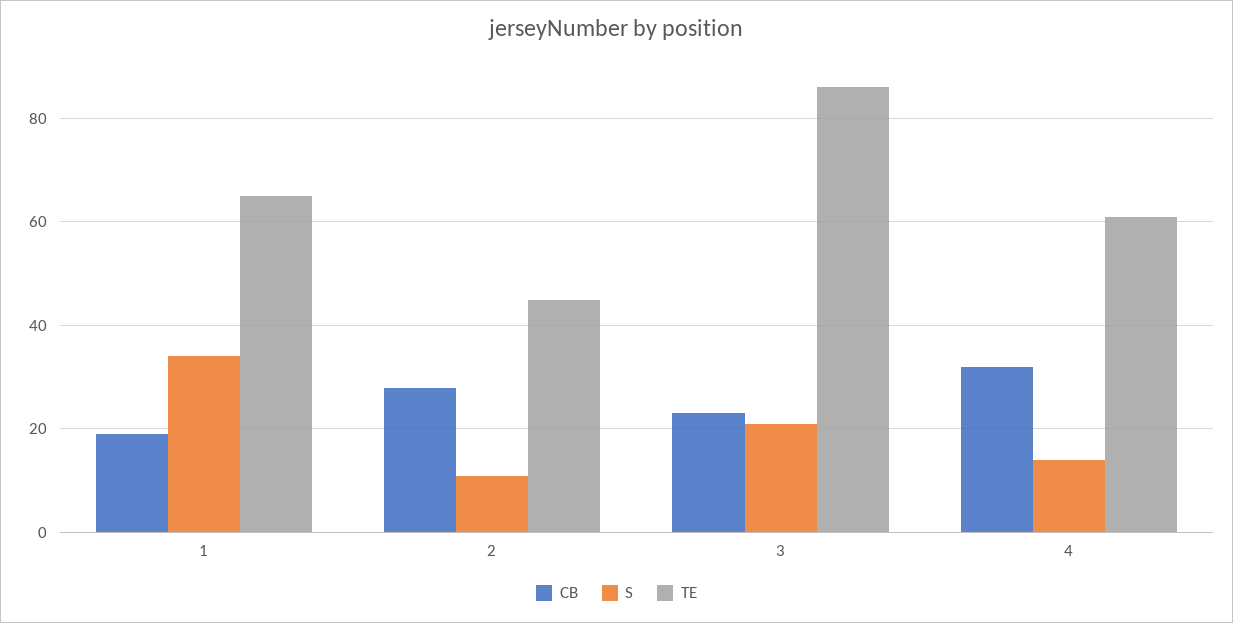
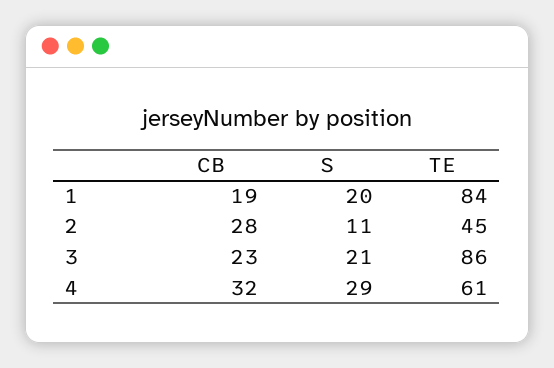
S, 1: 35 -> 20
TE, 1: 65 -> 84
S, 4: 15 -> 29

